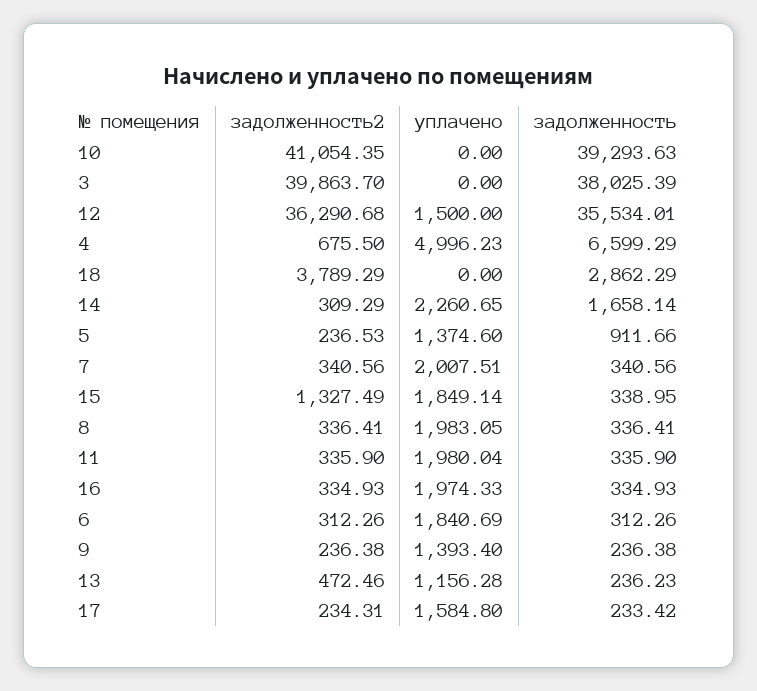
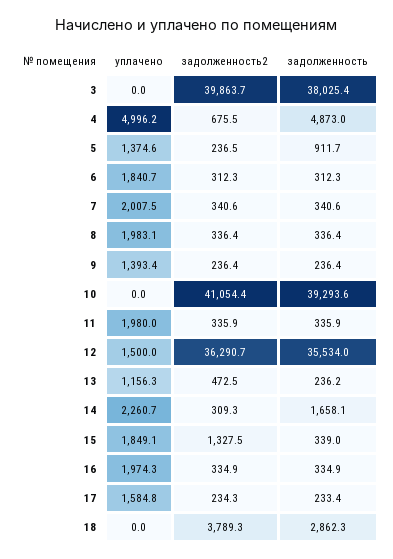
задолженность, 4: 6599.29 -> 4873

